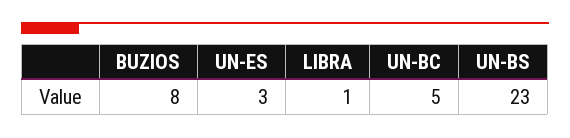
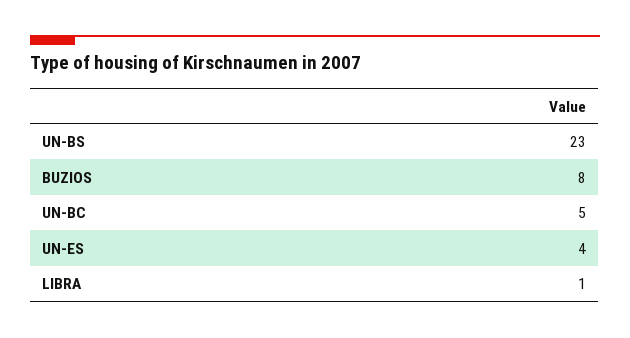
UN-ES: 3 -> 4

